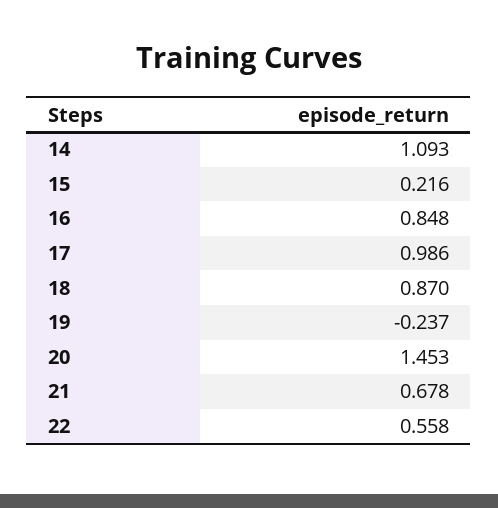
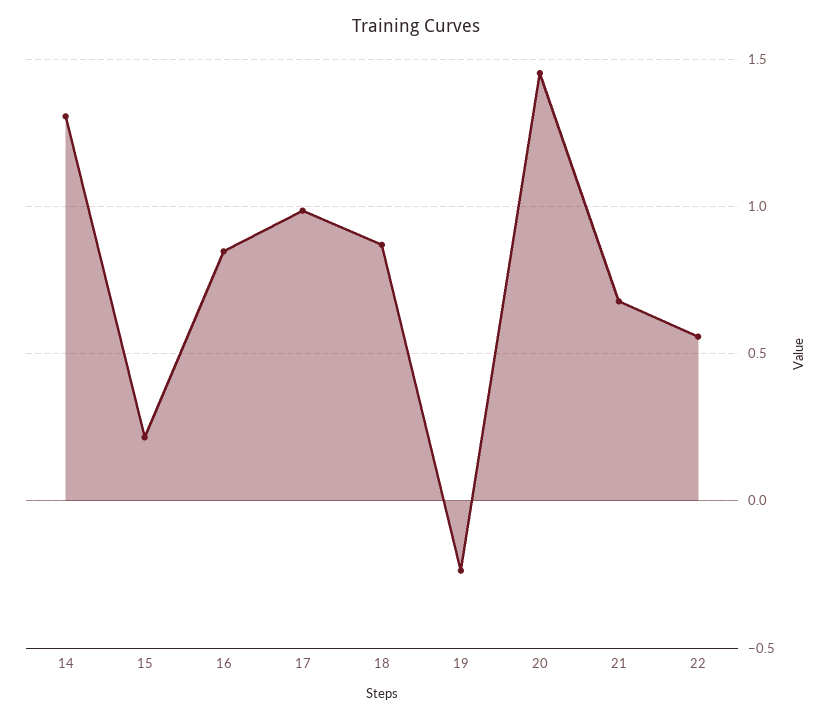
14: 1.093 -> 1.3

